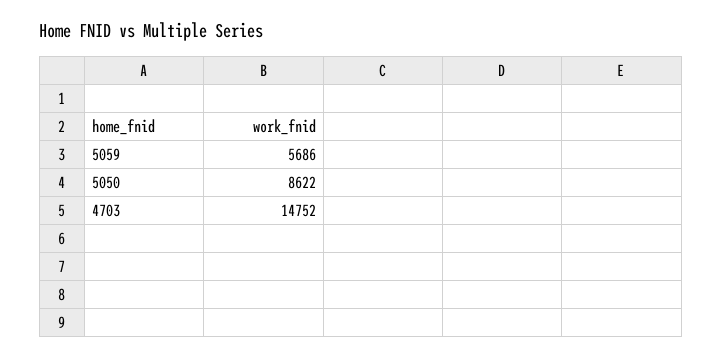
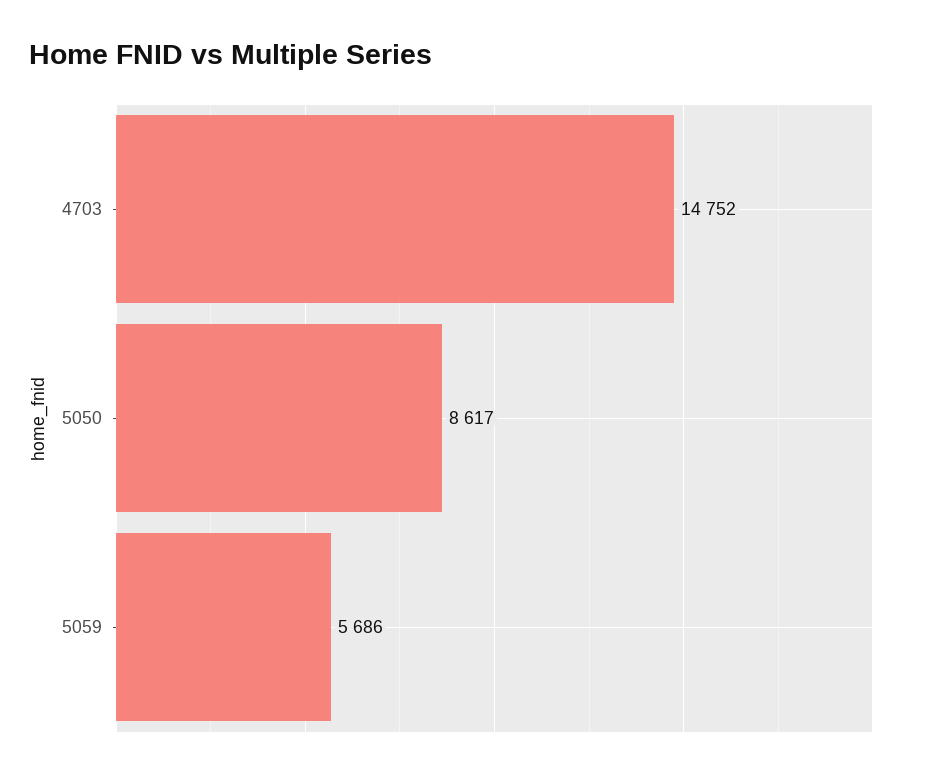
5050: 8622 -> 8617

